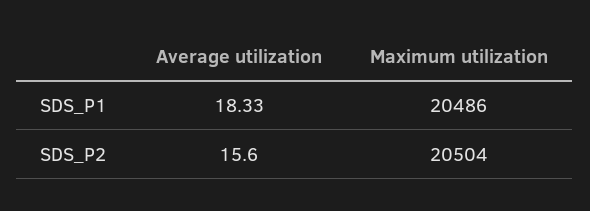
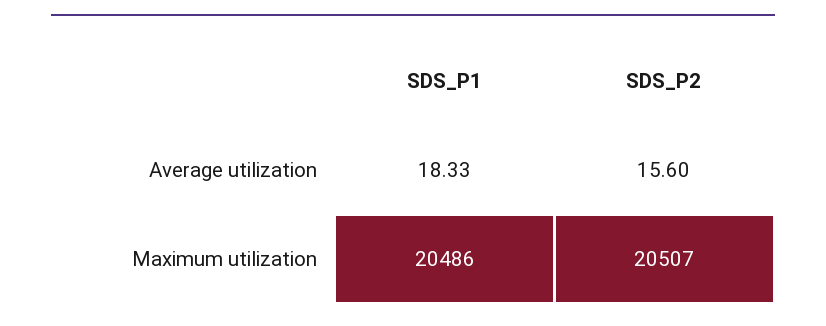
Maximum utilization, SDS_P2: 20504 -> 20507

